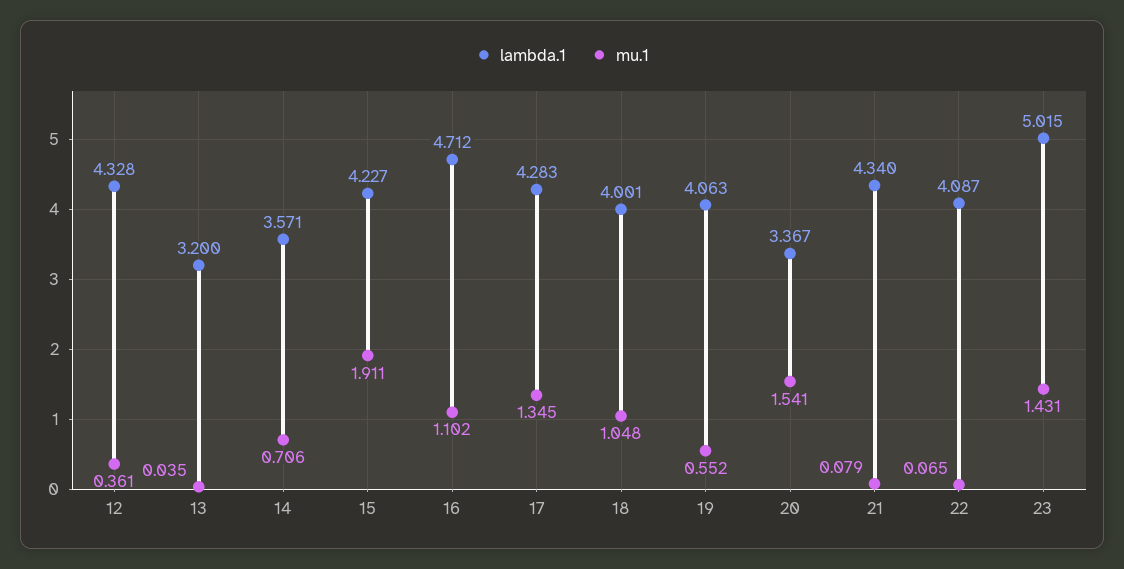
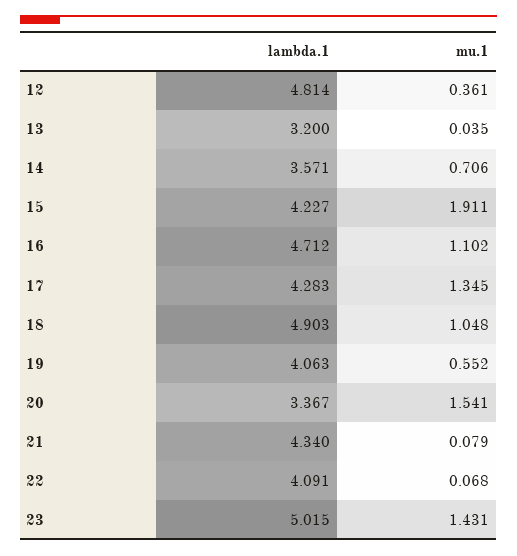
lambda.1, 12: 4.328 -> 4.814
lambda.1, 18: 4.001 -> 4.903
lambda.1, 22: 4.087 -> 4.091
mu.1, 22: 0.065 -> 0.068

